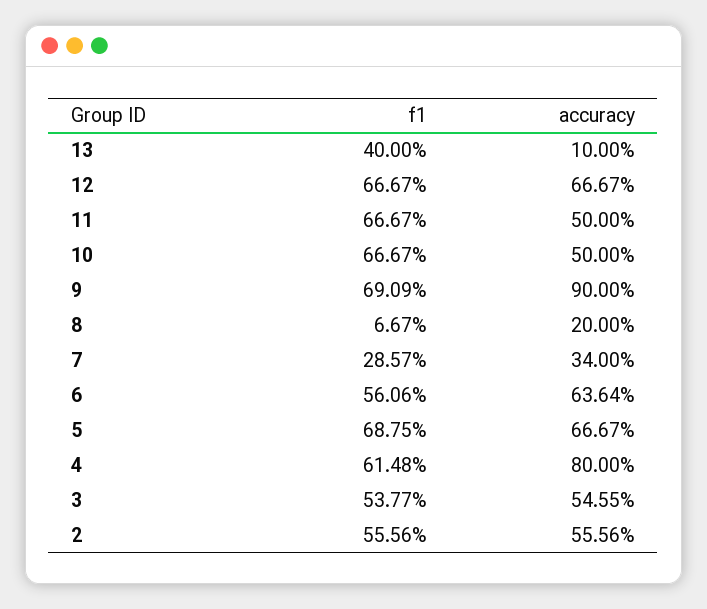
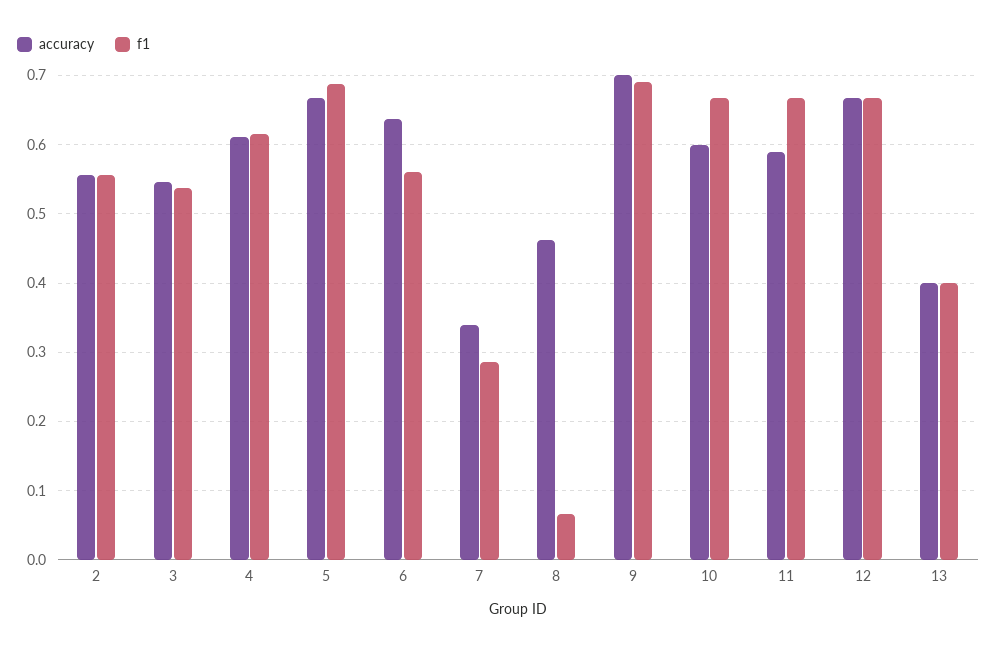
accuracy, 13: 0.1 -> 0.4
accuracy, 11: 0.5 -> 0.59
accuracy, 10: 0.5 -> 0.6
accuracy, 9: 0.9 -> 0.7
accuracy, 8: 0.2 -> 0.46
accuracy, 4: 0.8 -> 0.61

